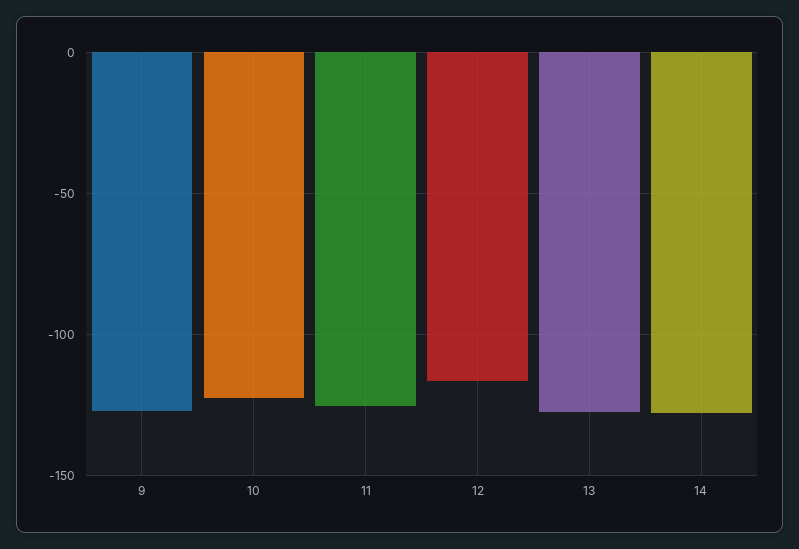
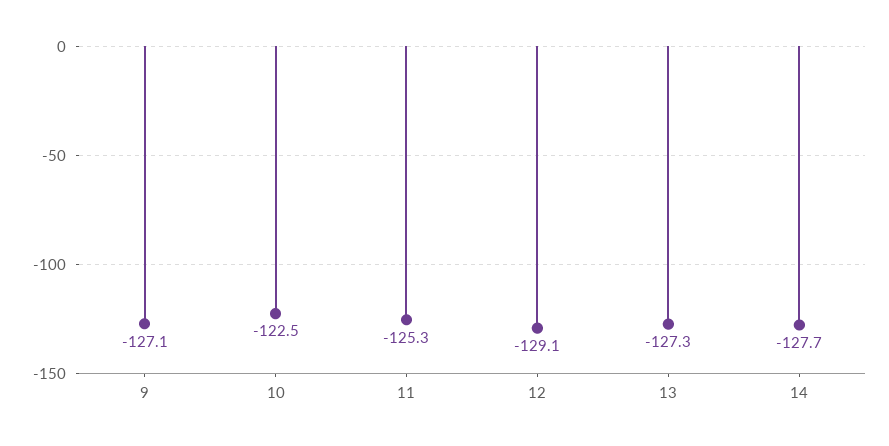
12: -115 -> -129.1

